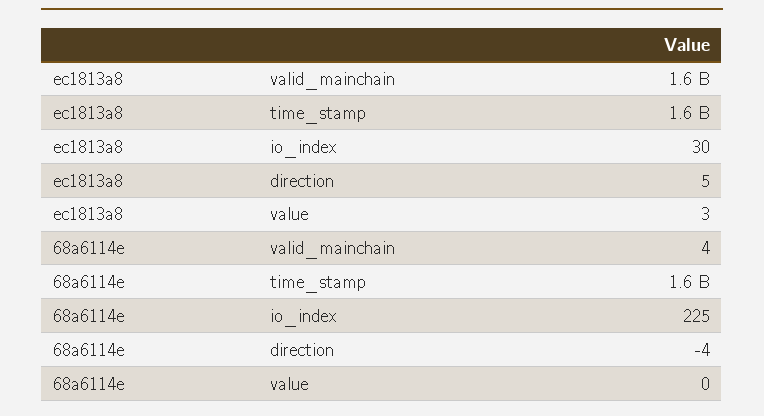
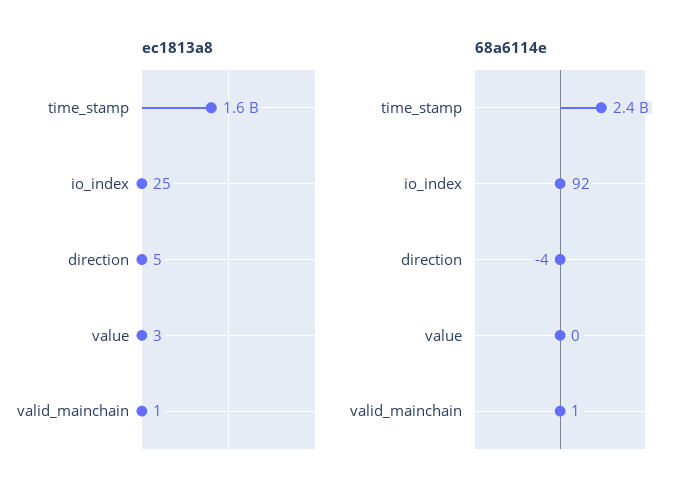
ec1813a8, valid_mainchain: 1600000000 -> 1
ec1813a8, io_index: 30 -> 25
68a6114e, valid_mainchain: 4 -> 1
68a6114e, time_stamp: 1600000000 -> 2400000000
68a6114e, io_index: 225 -> 92

